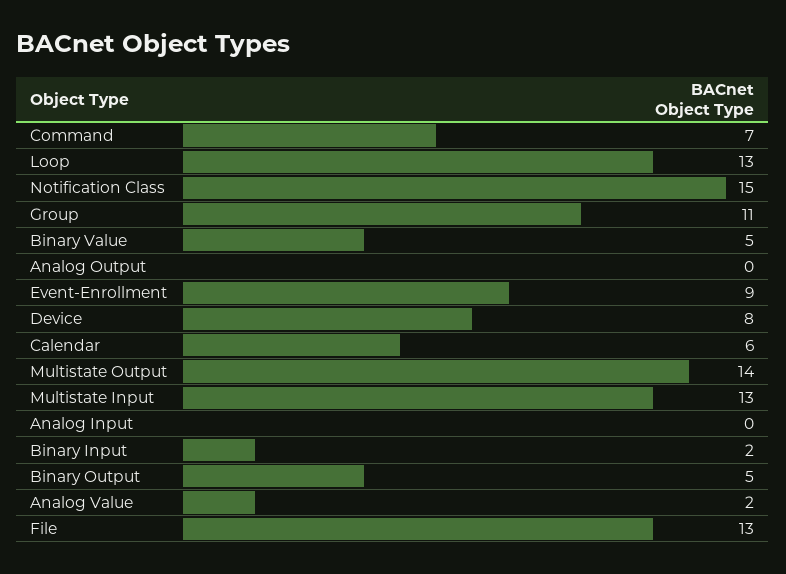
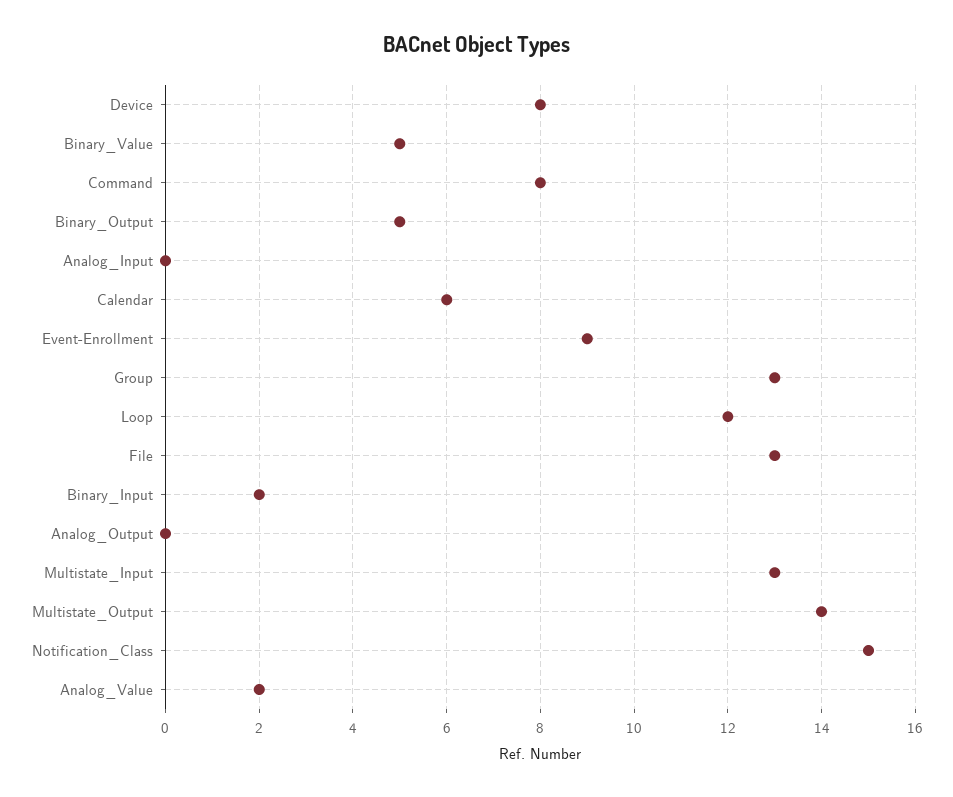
Command: 7 -> 8
Loop: 13 -> 12
Group: 11 -> 13

